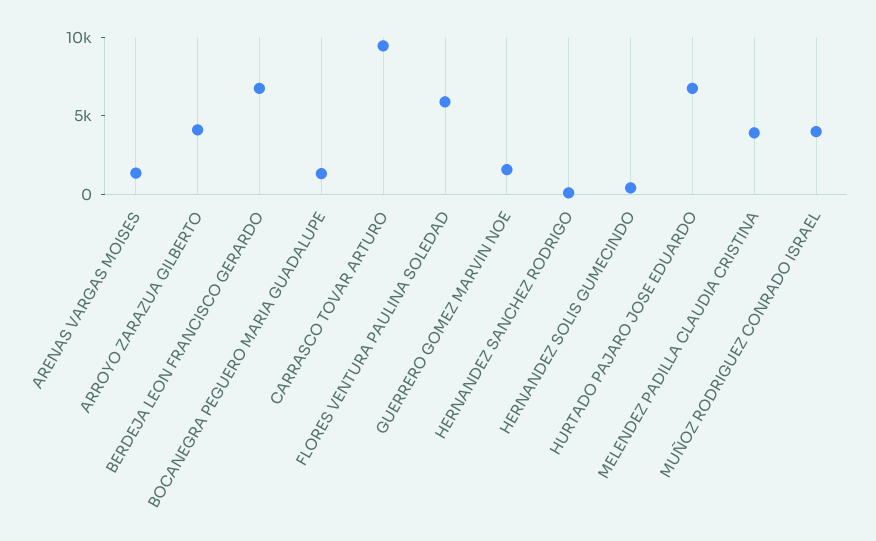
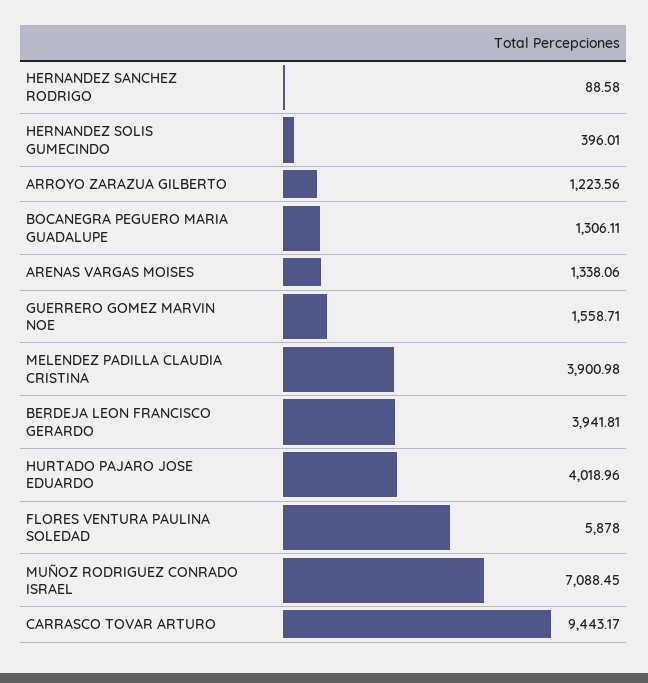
ARROYO ZARAZUA GILBERTO: 4000 -> 1223.56
BERDEJA LEON FRANCISCO GERARDO: 7000 -> 3941.81
HURTADO PAJARO JOSE EDUARDO: 7000 -> 4018.96
MUÑOZ RODRIGUEZ CONRADO ISRAEL: 4000 -> 7088.45

